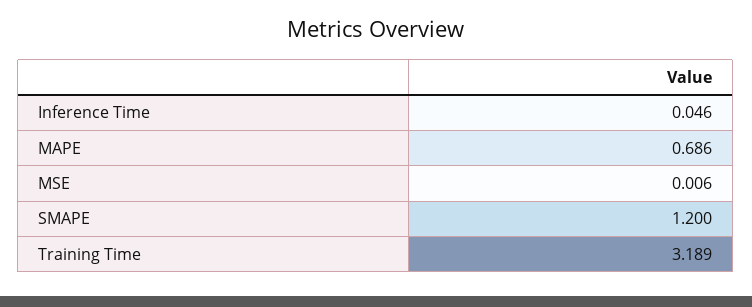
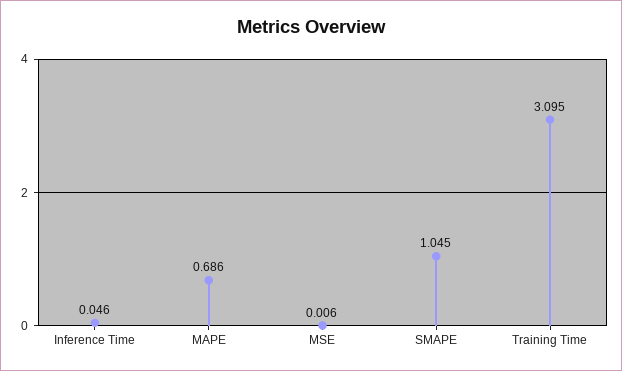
SMAPE: 1.2 -> 1.045
Training Time: 3.189 -> 3.095

